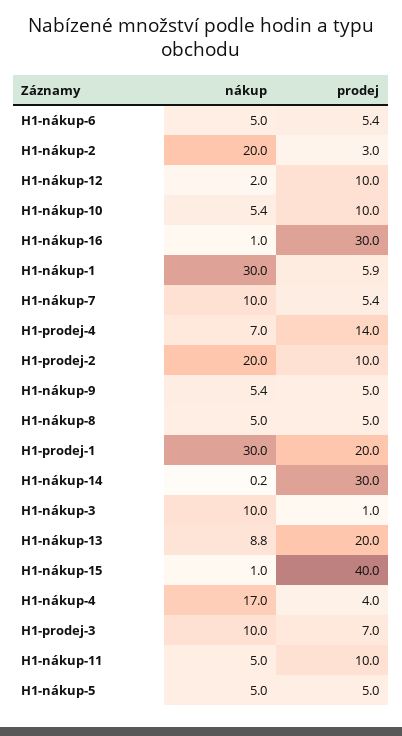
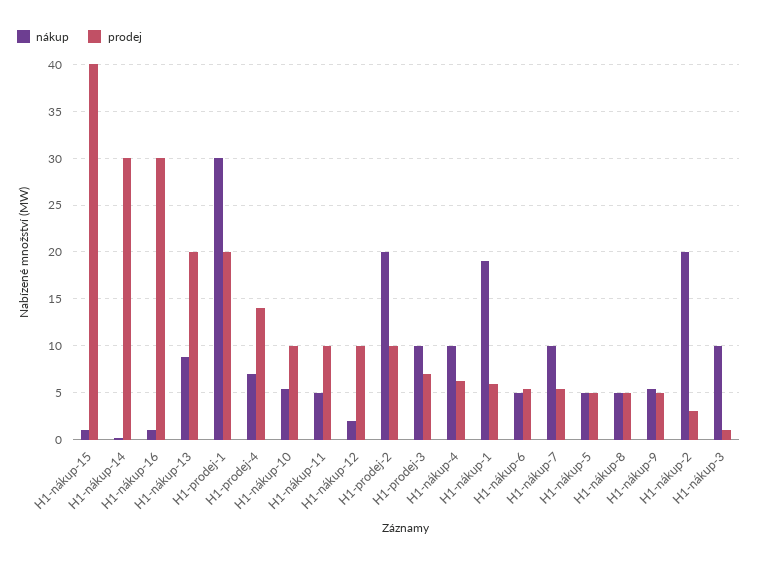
nákup, H1-nákup-1: 30 -> 19
nákup, H1-nákup-4: 17 -> 10
prodej, H1-nákup-4: 4 -> 6

